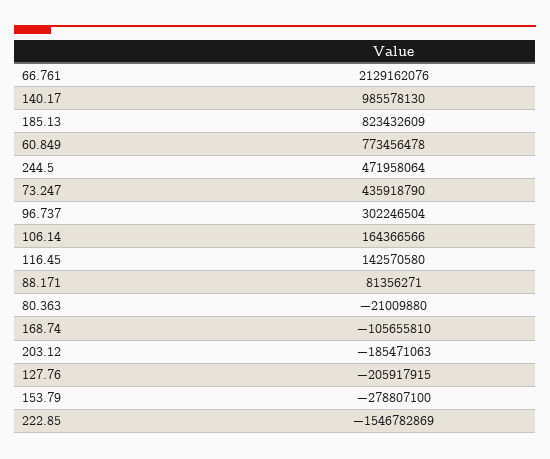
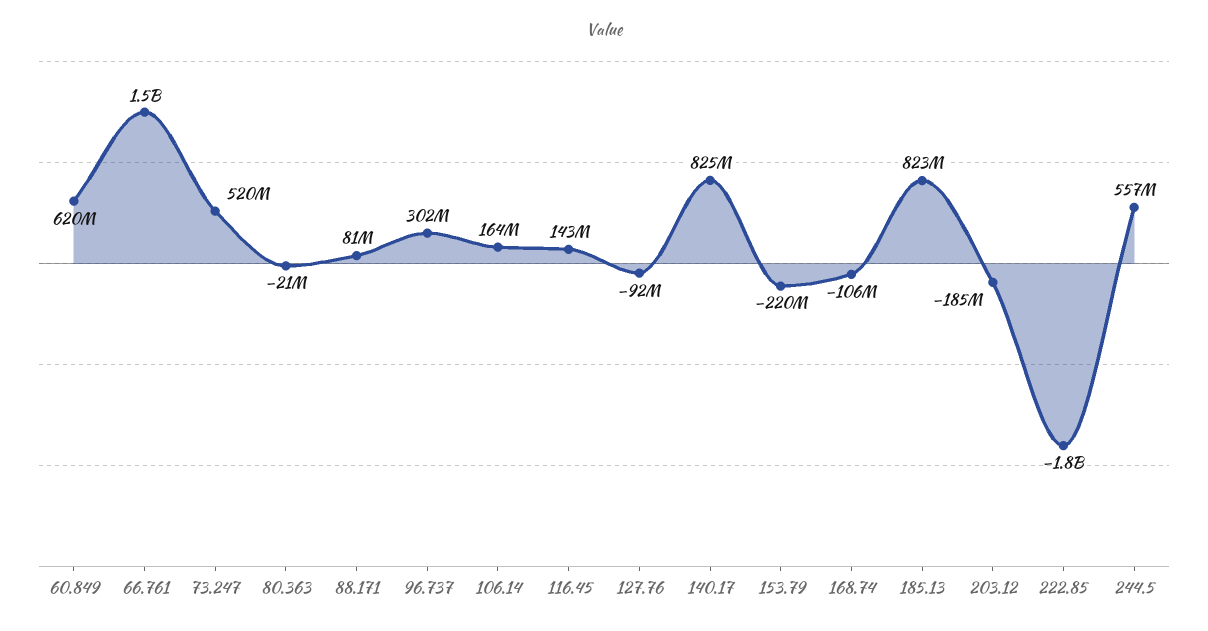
66.761: 2129162076 -> 1500000000
140.17: 985578130 -> 825000000
60.849: 773456478 -> 620000000
244.5: 471958064 -> 557000000
73.247: 435918790 -> 520000000
127.76: -205917915 -> -92000000
153.79: -278807100 -> -220000000
222.85: -1546782869 -> -1800000000

